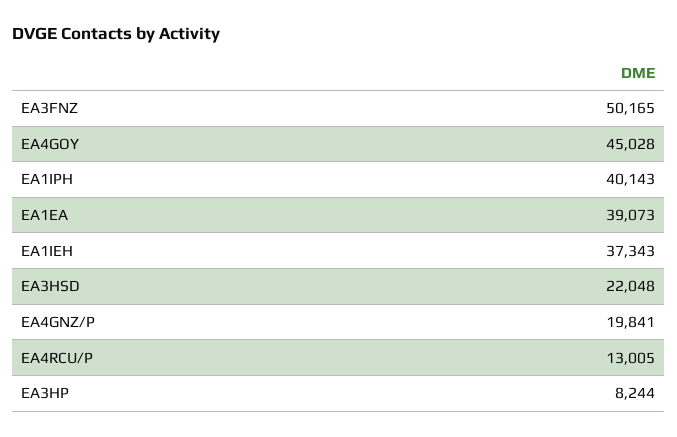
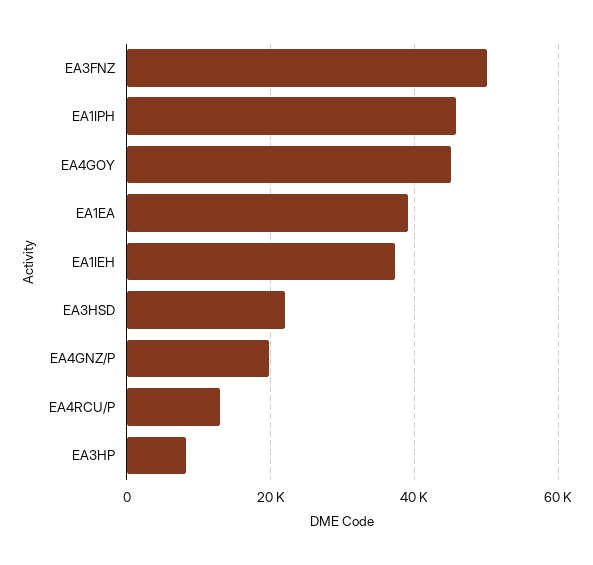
EA1IPH: 40143 -> 46000

